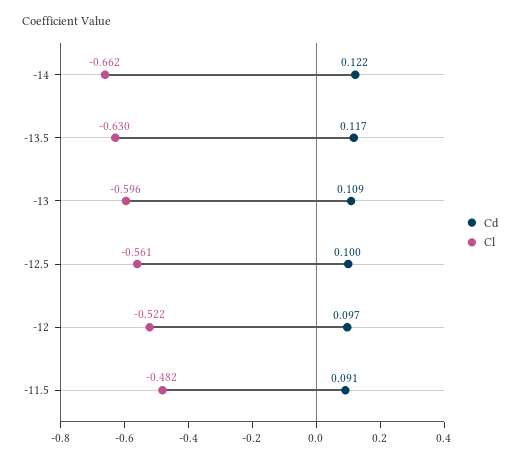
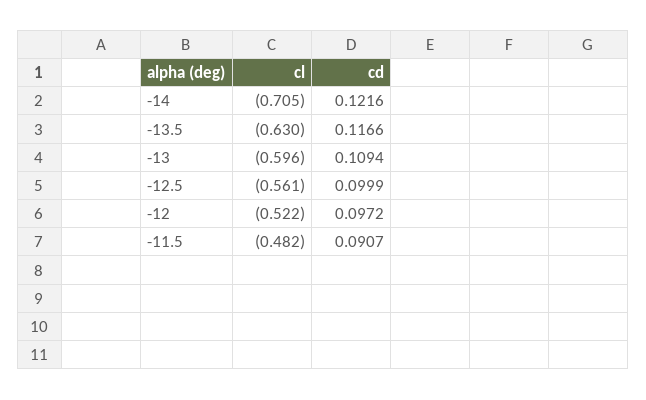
Cl, -14: -0.662 -> -0.705

